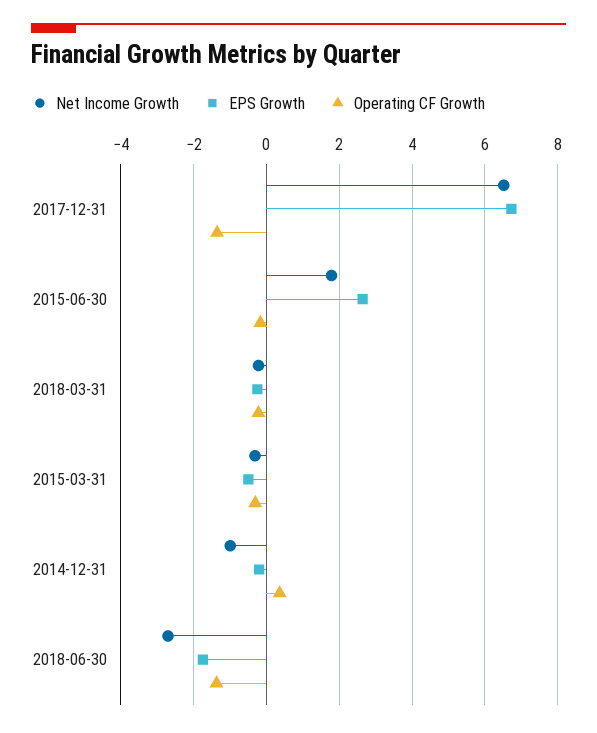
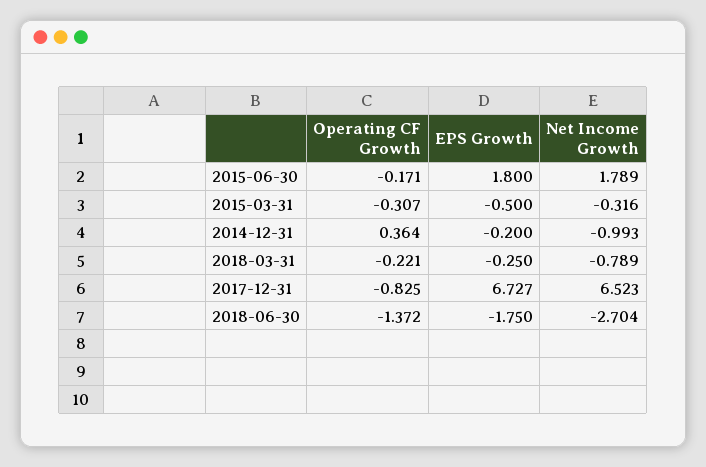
Operating CF Growth, 2017-12-31: -1.4 -> -0.825
EPS Growth, 2015-06-30: 2.6 -> 1.8
Net Income Growth, 2018-03-31: -0.2 -> -0.789

